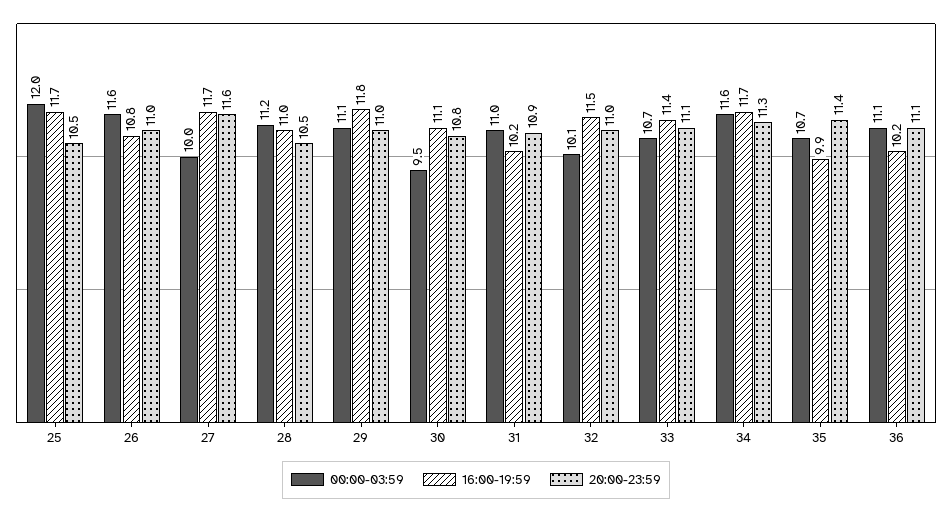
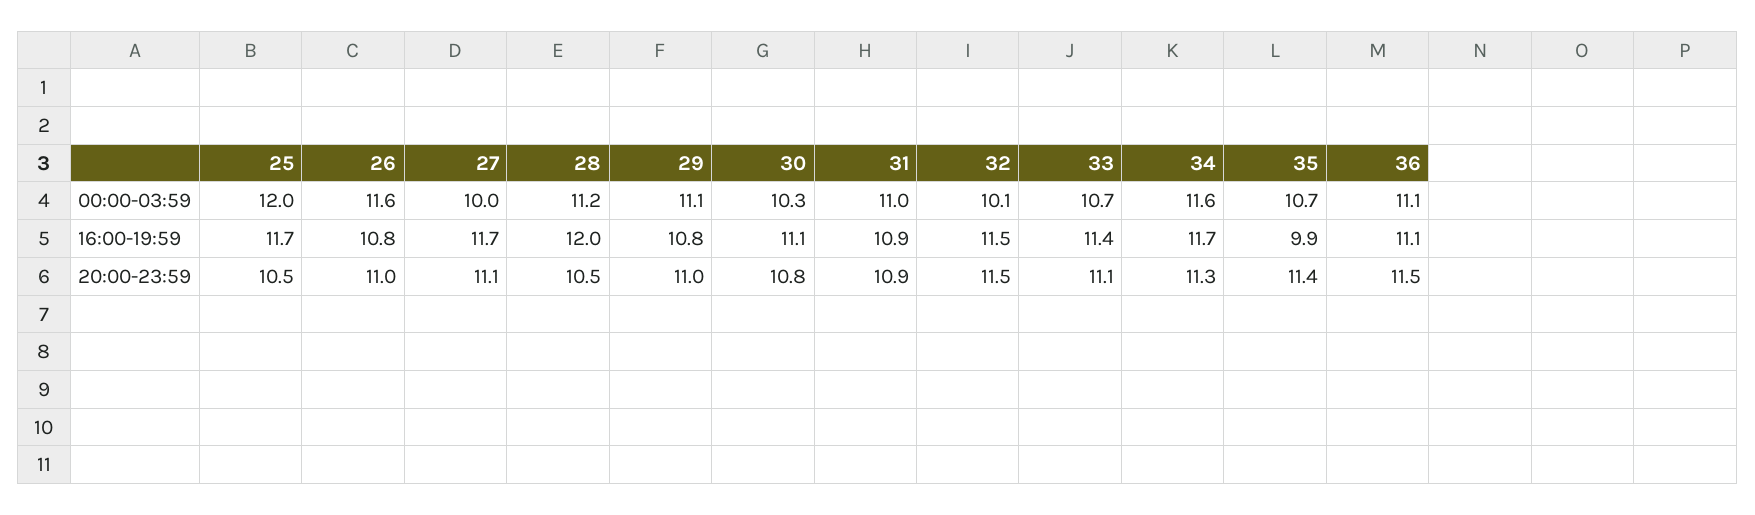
20:00-23:59, 27: 11.6 -> 11.1
16:00-19:59, 28: 11 -> 12
16:00-19:59, 29: 11.8 -> 10.8
00:00-03:59, 30: 9.5 -> 10.3
16:00-19:59, 31: 10.2 -> 10.9
20:00-23:59, 32: 11 -> 11.5
16:00-19:59, 36: 10.2 -> 11.1
20:00-23:59, 36: 11.1 -> 11.5

